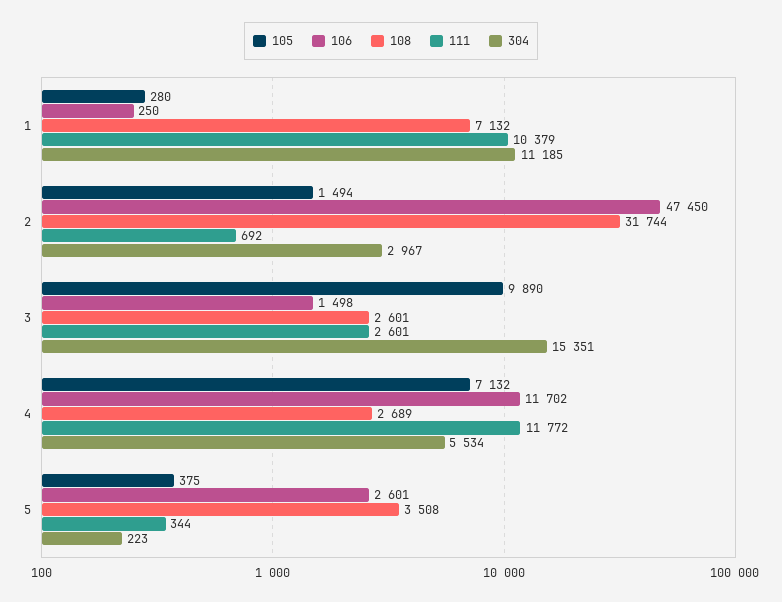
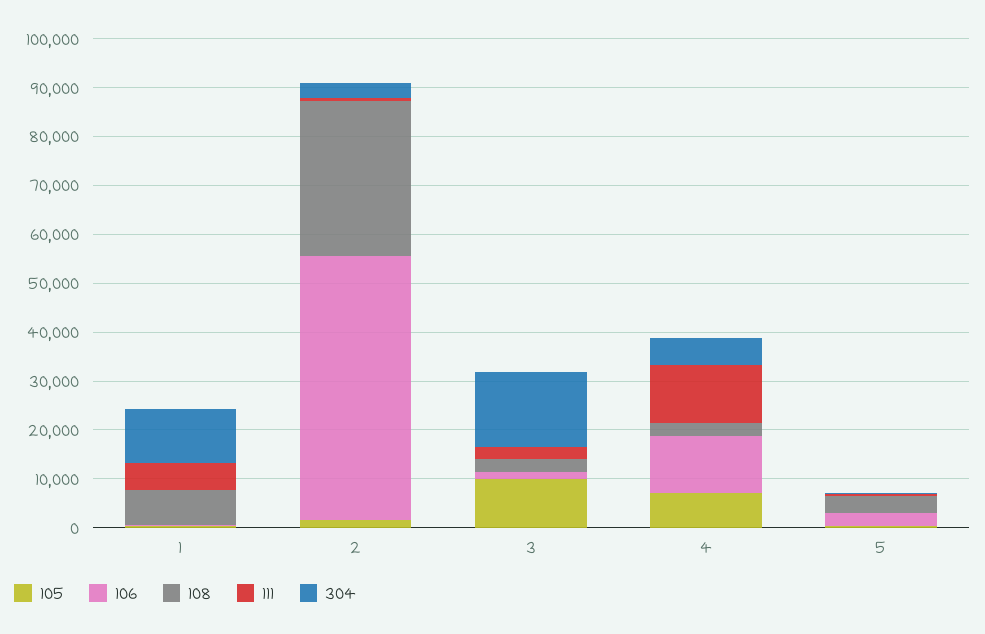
111, 1: 10379 -> 6000
106, 2: 47450 -> 54000

